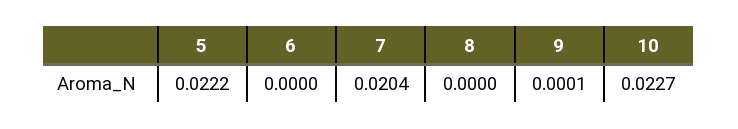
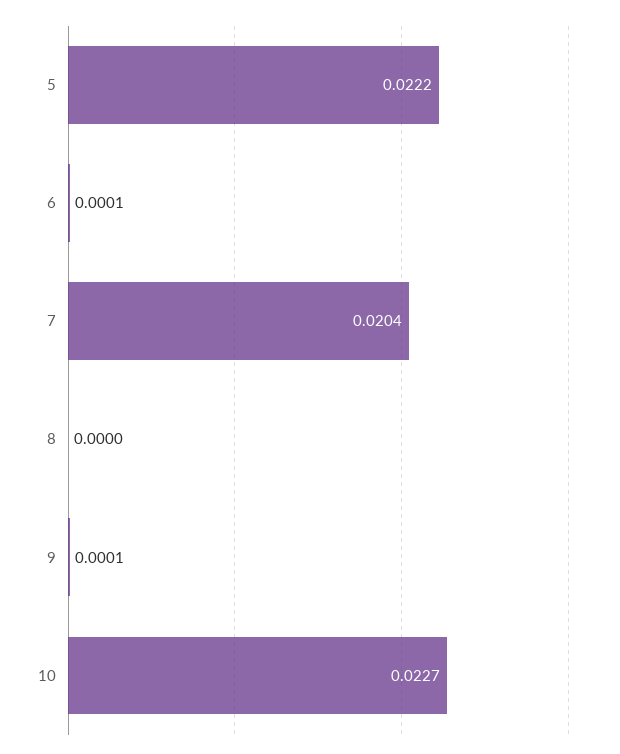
6: 0 -> 0.0001

